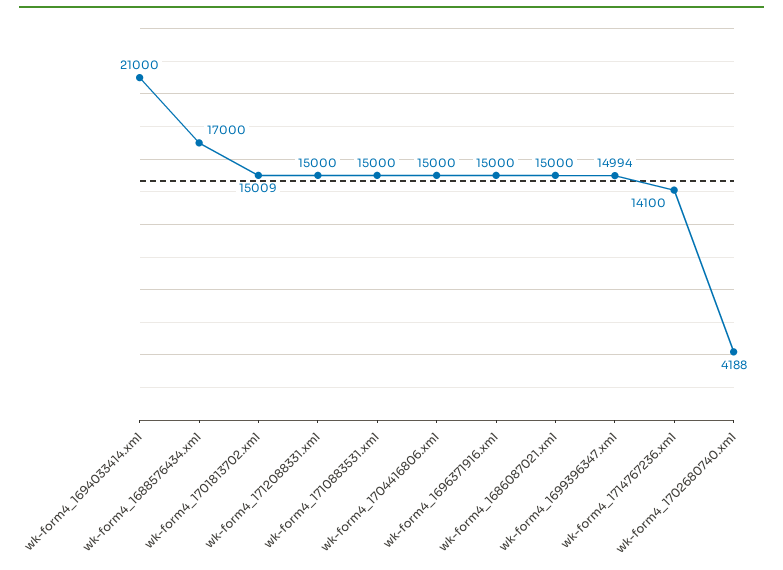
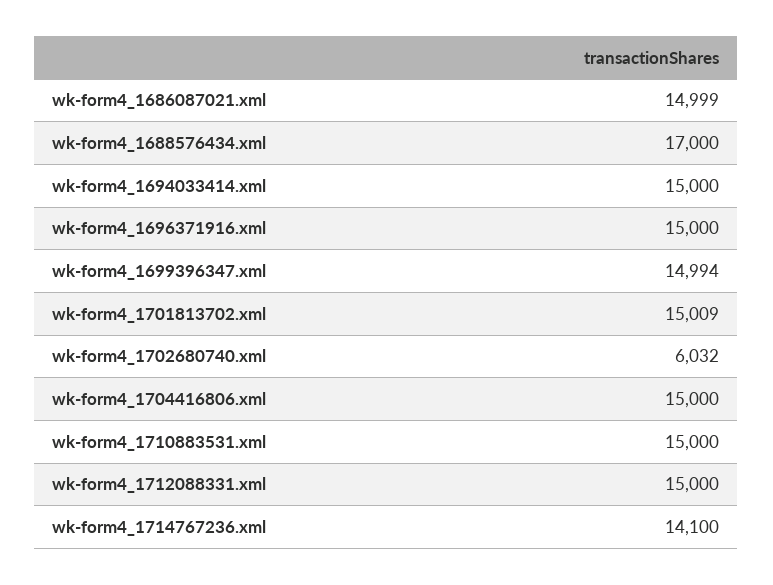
wk-form4_1694033414.xml: 21000 -> 15000
wk-form4_1686087021.xml: 15000 -> 14999
wk-form4_1702680740.xml: 4188 -> 6032

